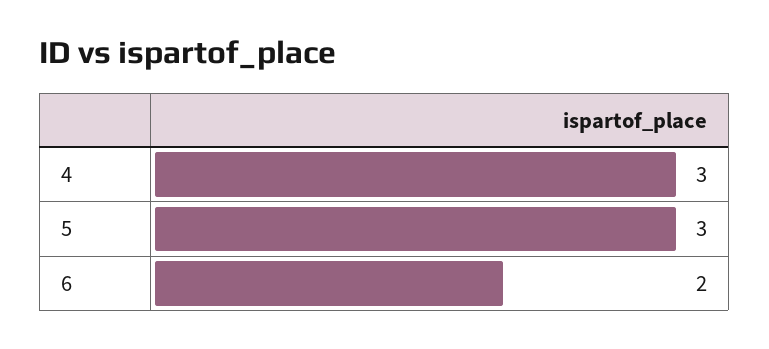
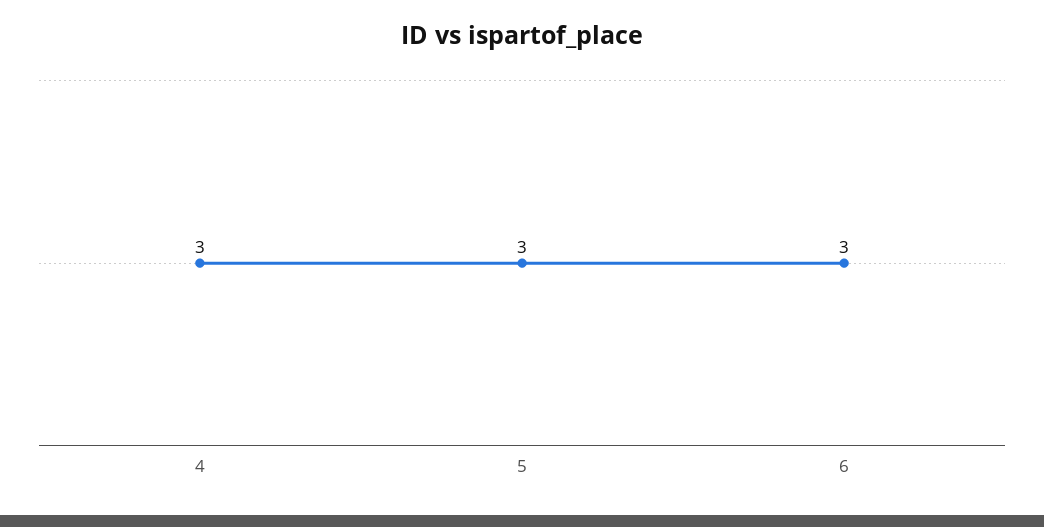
6: 2 -> 3

